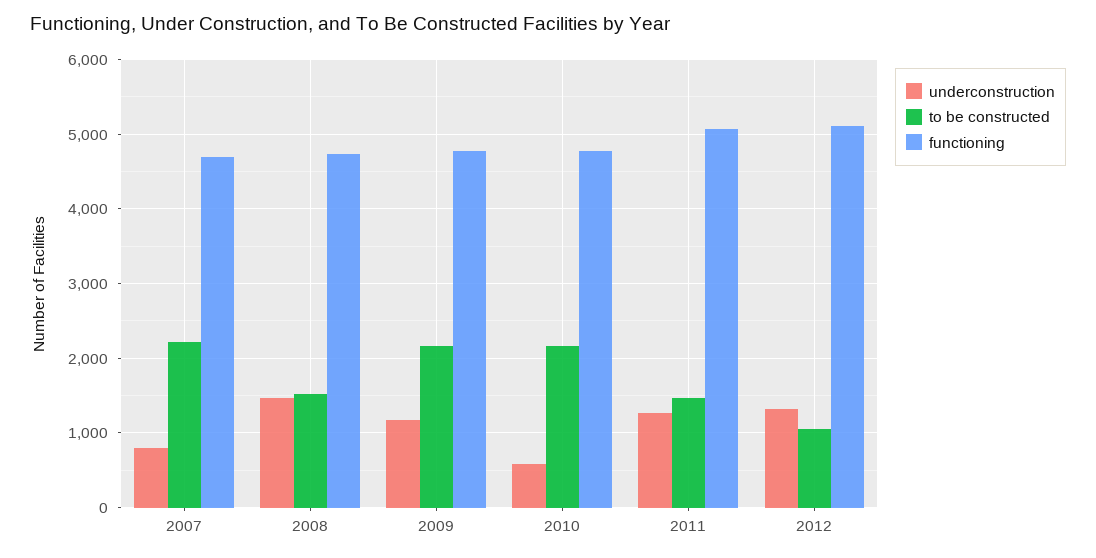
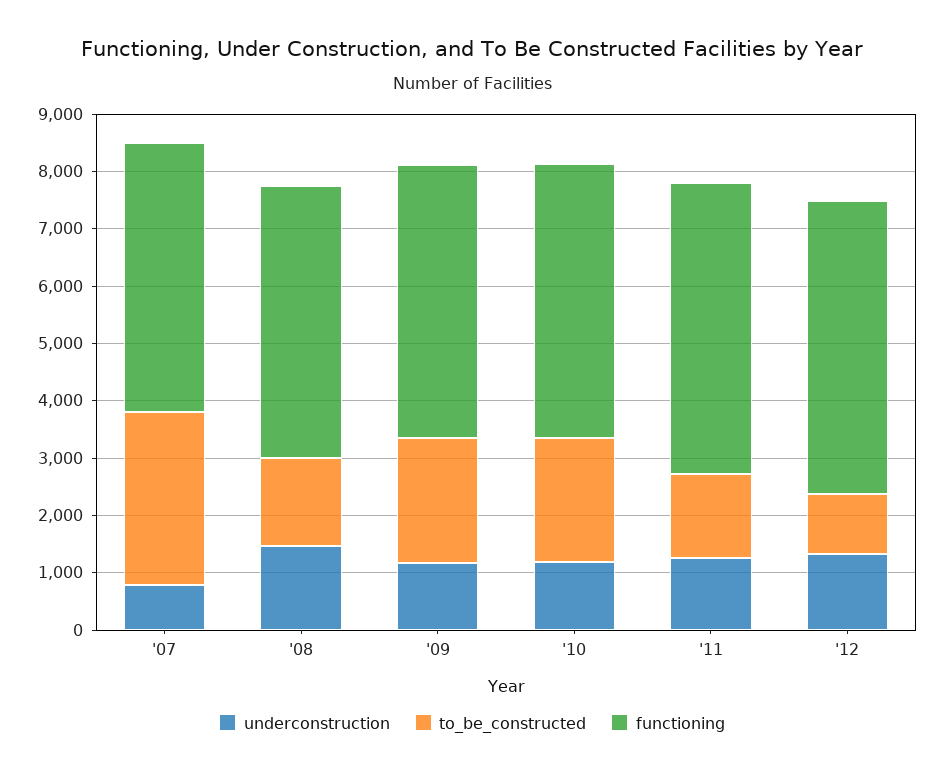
to be constructed, 2007: 2200 -> 3000
underconstruction, 2010: 600 -> 1200

